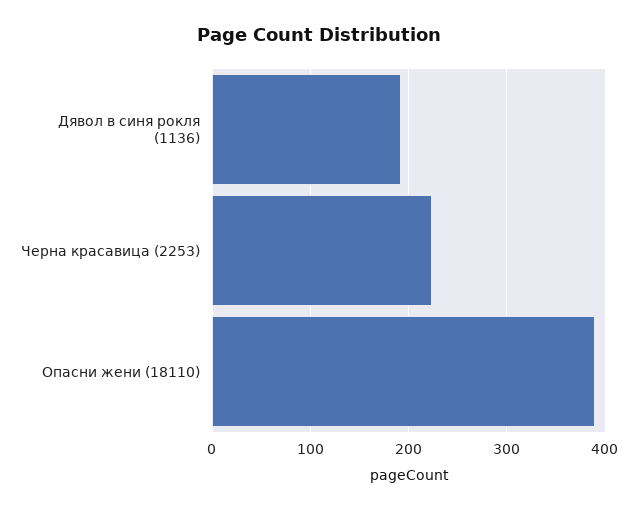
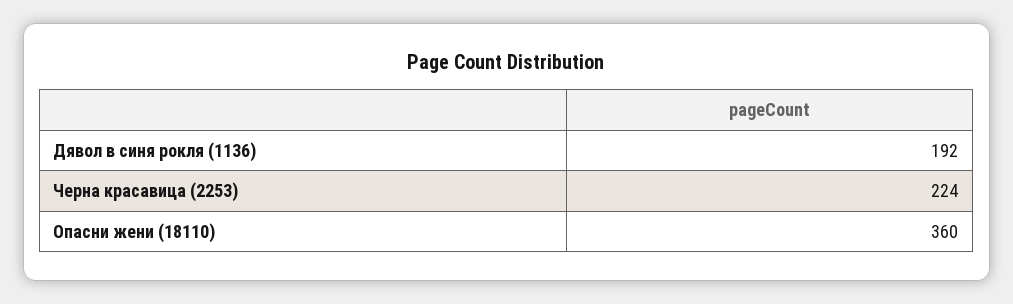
Опасни жени (18110): 390 -> 360

